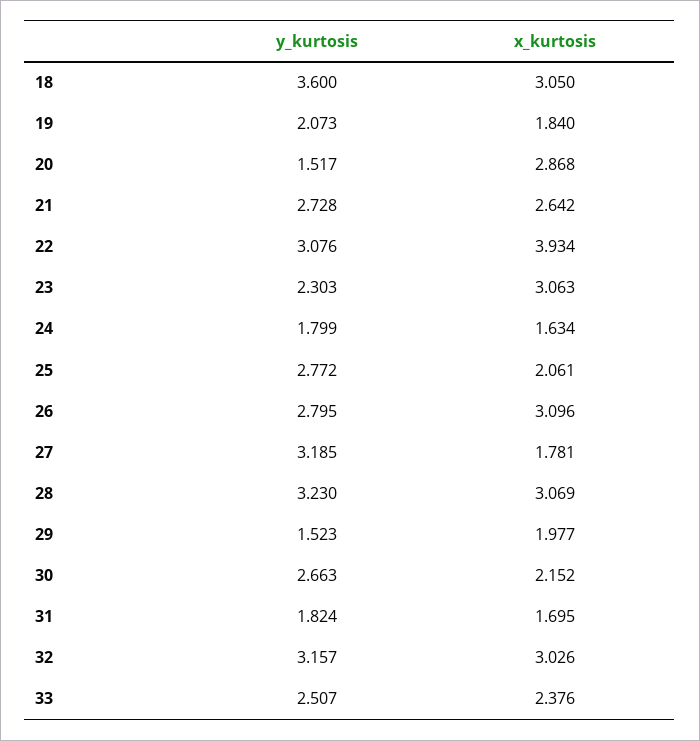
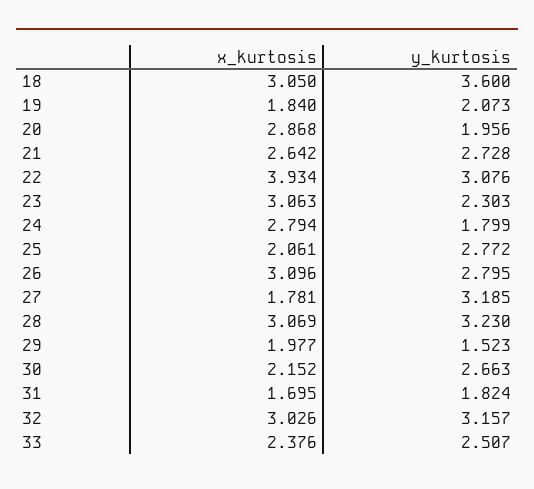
y_kurtosis, 20: 1.517 -> 1.956
x_kurtosis, 24: 1.634 -> 2.794

